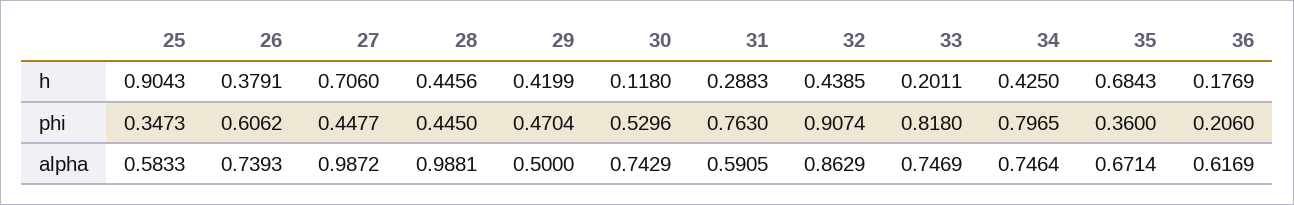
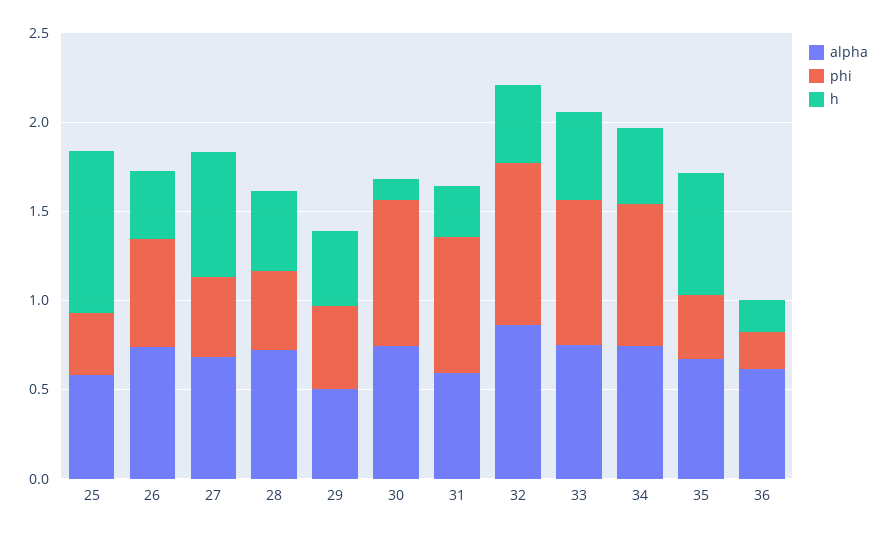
h, 33: 0.2011 -> 0.5
phi, 30: 0.5296 -> 0.8
alpha, 27: 0.9872 -> 0.7
alpha, 28: 0.9881 -> 0.7

